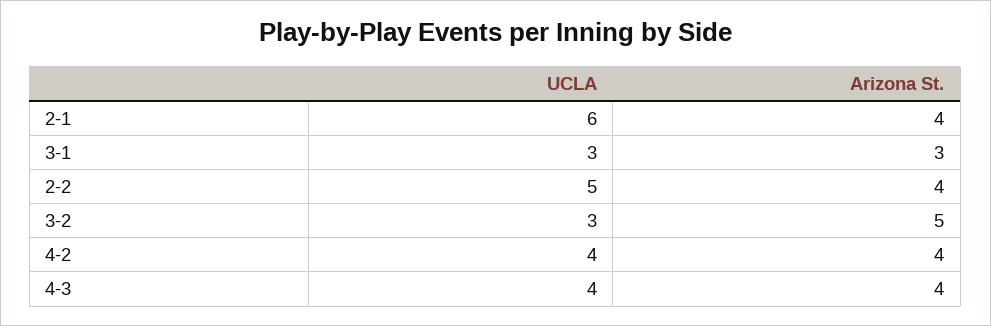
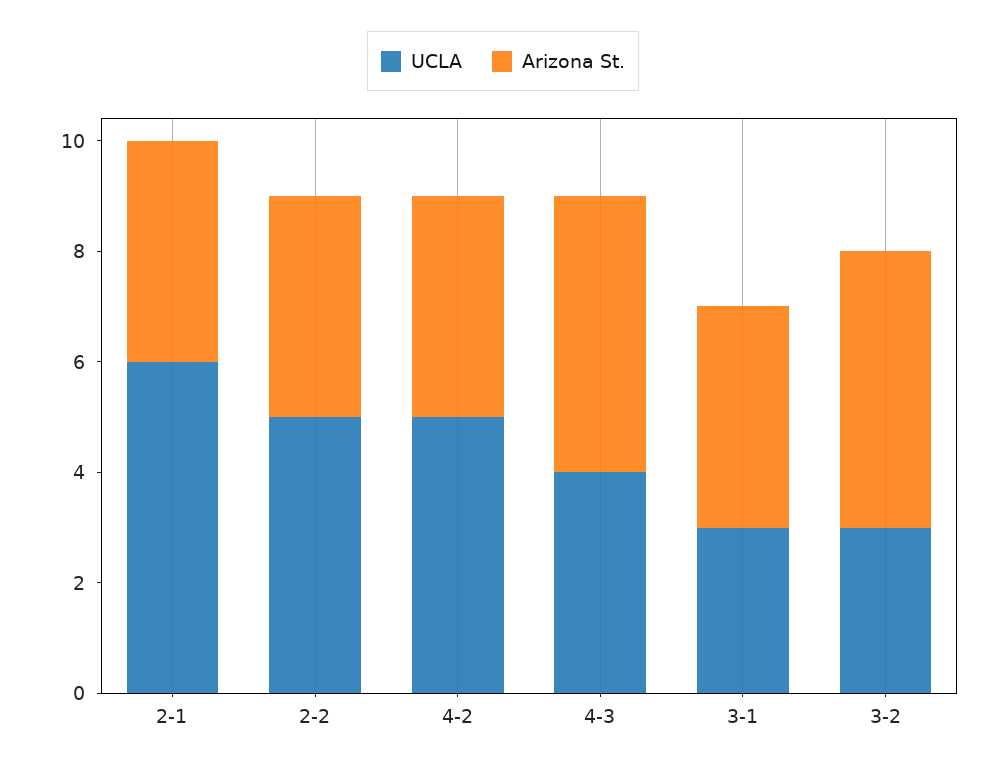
Arizona St., 3-1: 3 -> 4
UCLA, 4-2: 4 -> 5
Arizona St., 4-3: 4 -> 5

